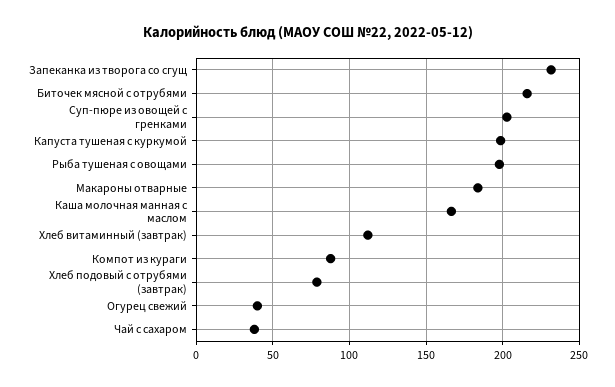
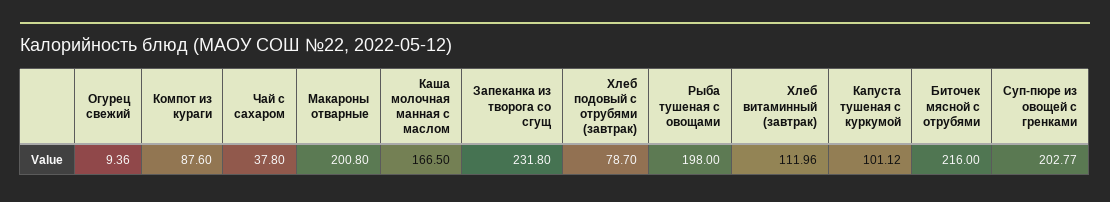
Капуста тушеная с куркумой: 200 -> 101.12
Макароны отварные: 185 -> 200.8
Огурец свежий: 40 -> 9.36

